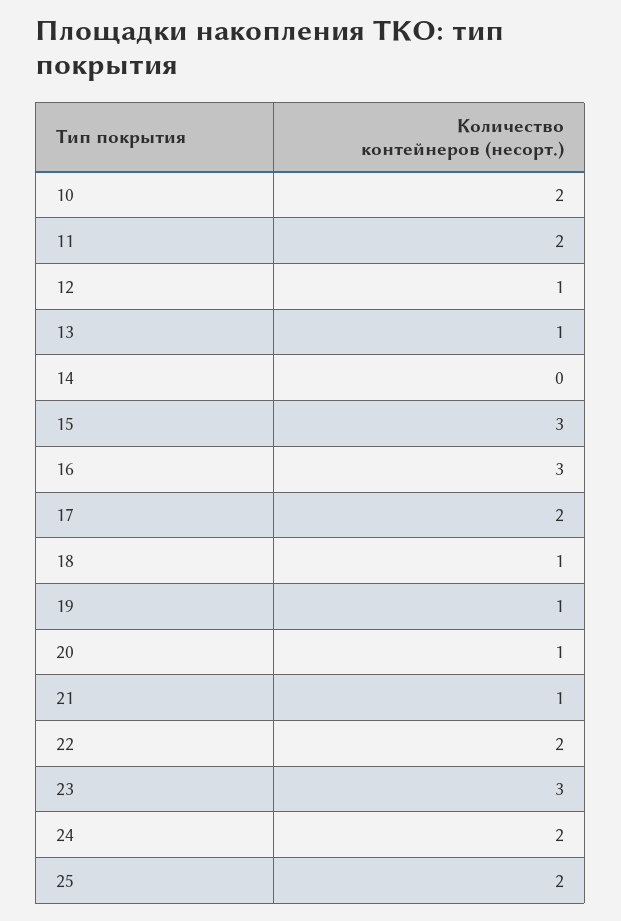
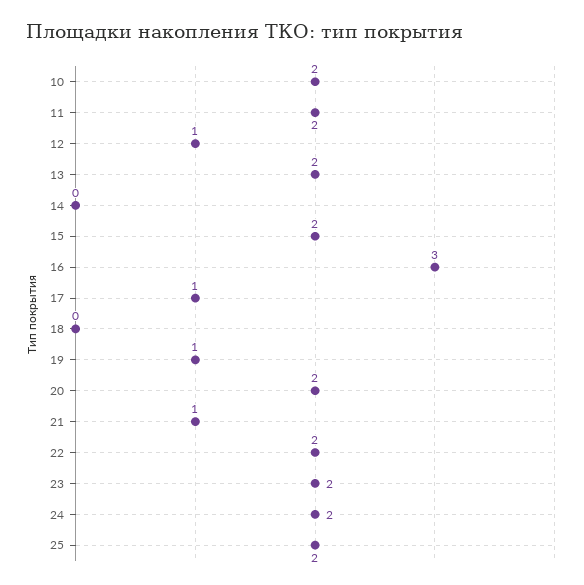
13: 1 -> 2
15: 3 -> 2
17: 2 -> 1
18: 1 -> 0
20: 1 -> 2
23: 3 -> 2

